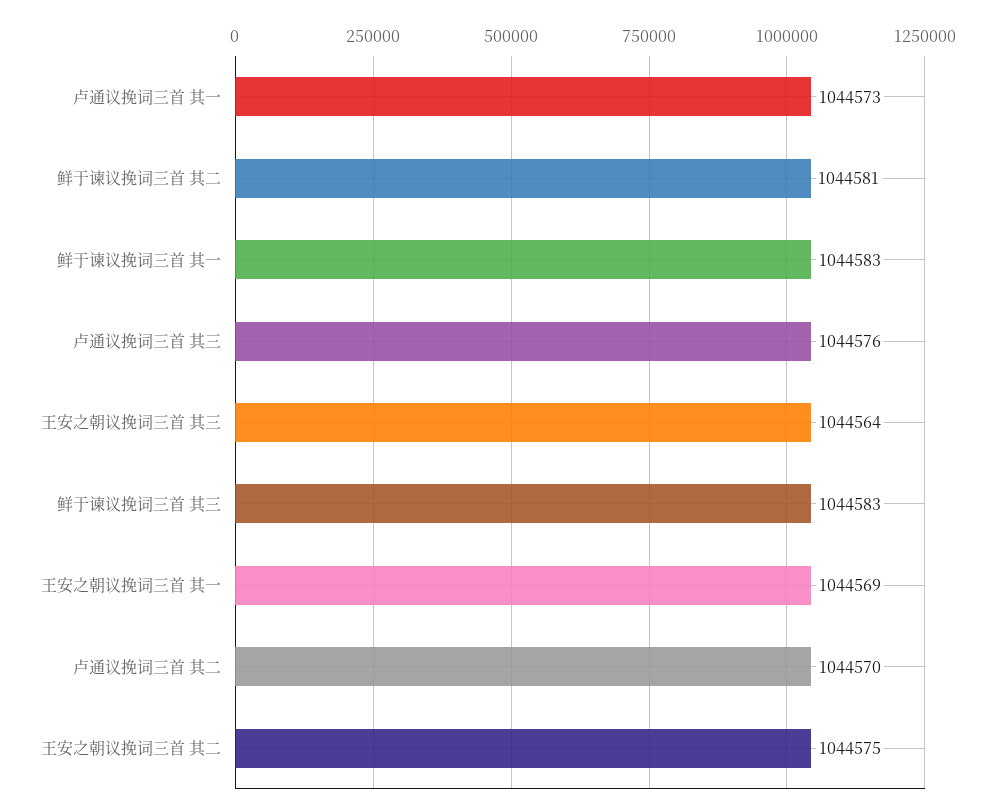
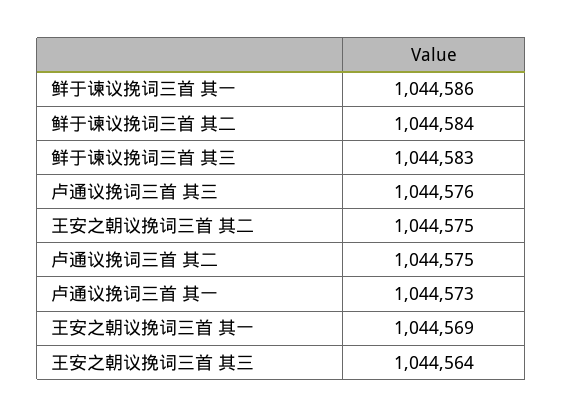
鲜于谏议挽词三首 其二: 1044581 -> 1044584
鲜于谏议挽词三首 其一: 1044583 -> 1044586
卢通议挽词三首 其二: 1044570 -> 1044575

